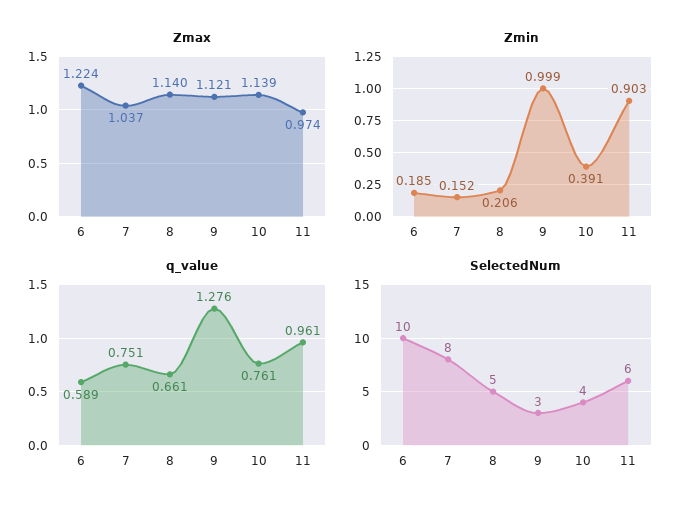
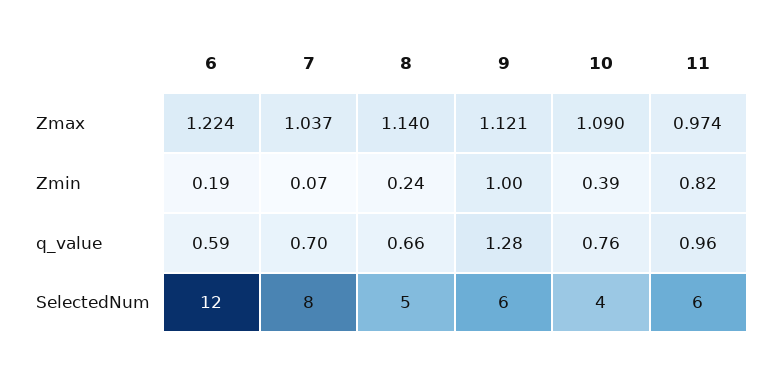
Zmax, 10: 1.139 -> 1.09
Zmin, 7: 0.152 -> 0.07
Zmin, 8: 0.206 -> 0.24
Zmin, 11: 0.903 -> 0.82
q_value, 7: 0.751 -> 0.7
SelectedNum, 6: 10 -> 12
SelectedNum, 9: 3 -> 6

